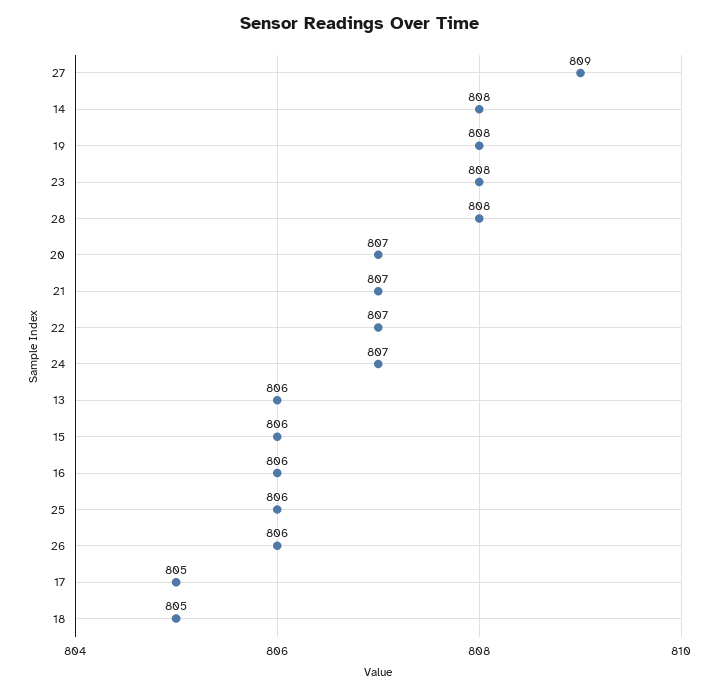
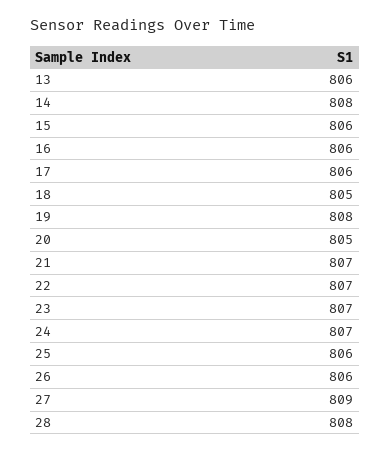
23: 808 -> 807
20: 807 -> 805
17: 805 -> 806

